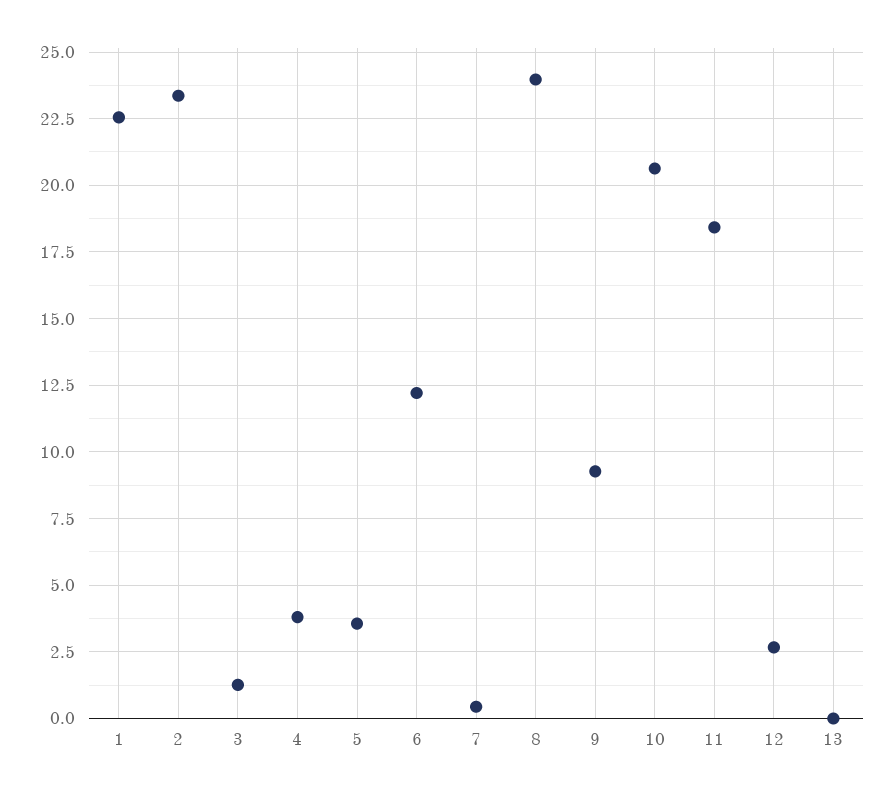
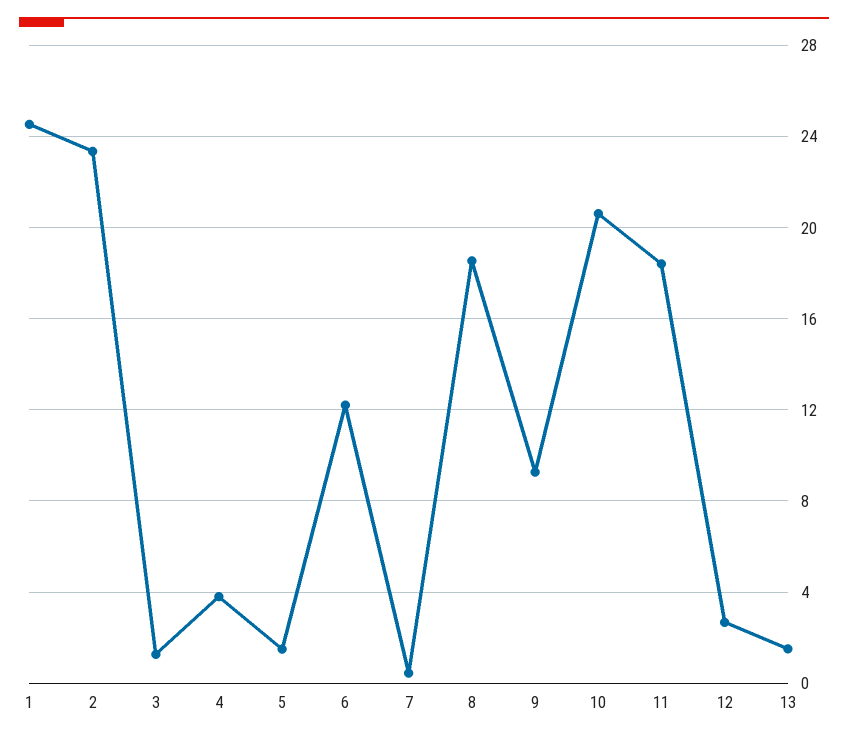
1: 22.5 -> 24.5
5: 3.5 -> 1.5
8: 24 -> 18.5
13: 0 -> 1.5

